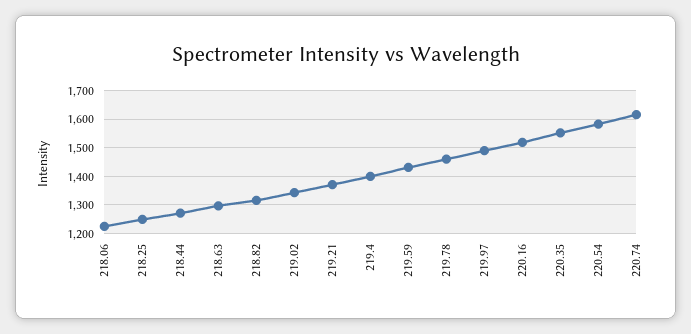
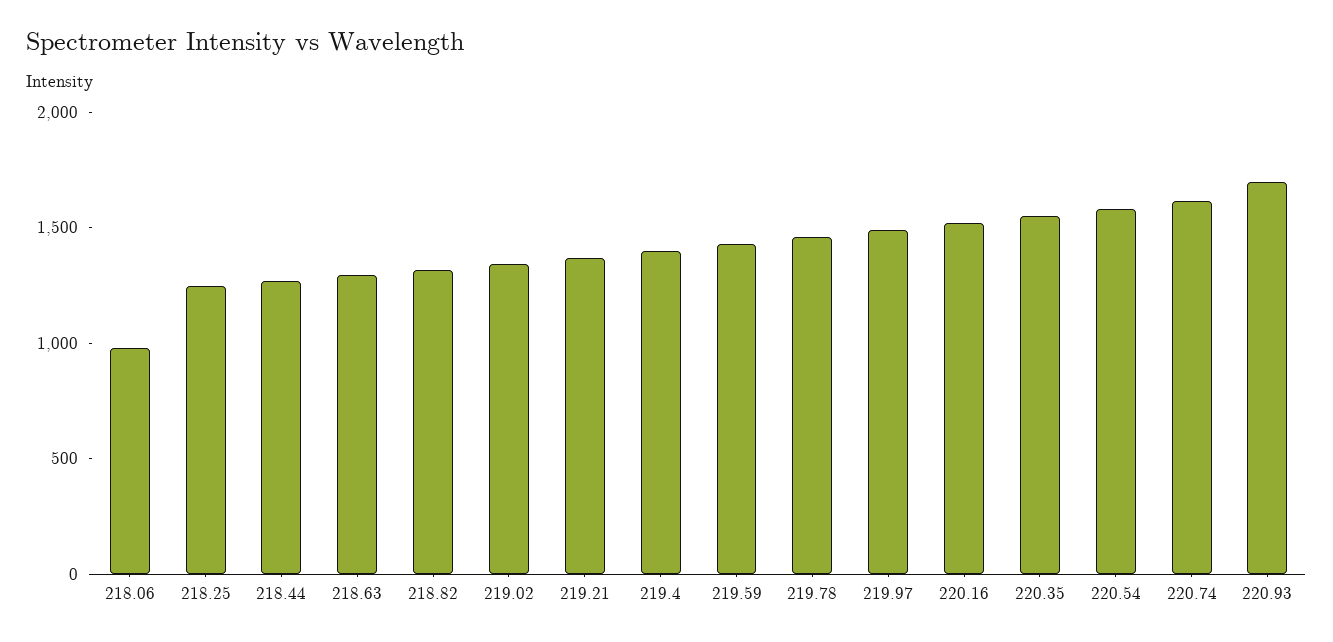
218.06: 1225 -> 1000
220.93: none -> 1700

